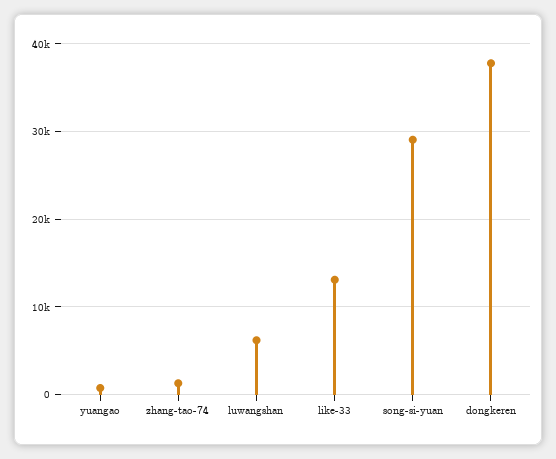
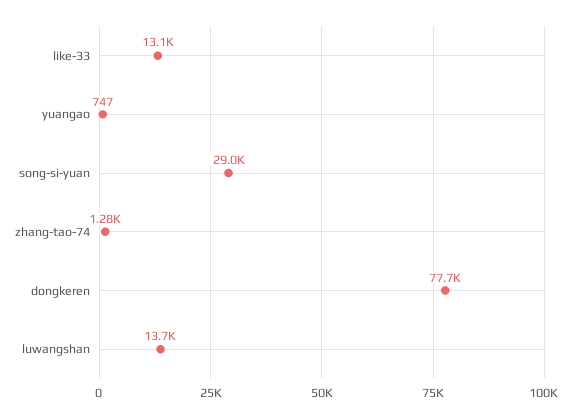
luwangshan: 6000 -> 13700
dongkeren: 38000 -> 77700

